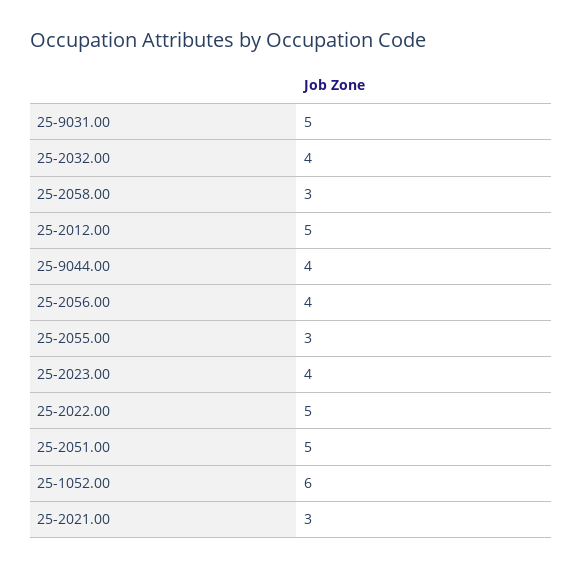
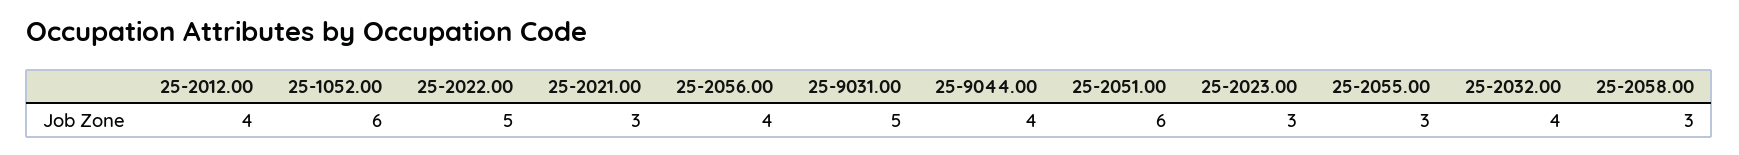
25-2012.00: 5 -> 4
25-2023.00: 4 -> 3
25-2051.00: 5 -> 6

